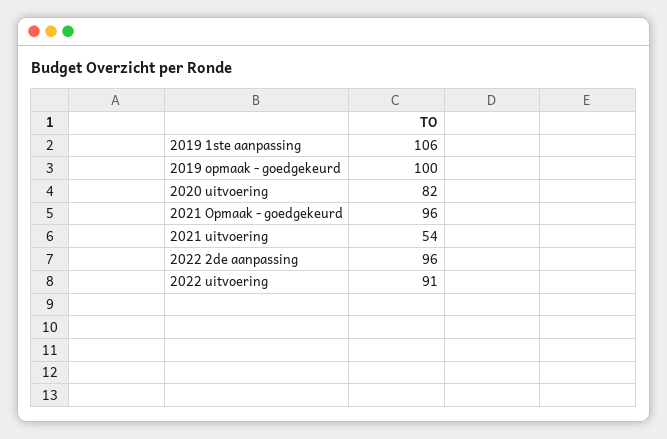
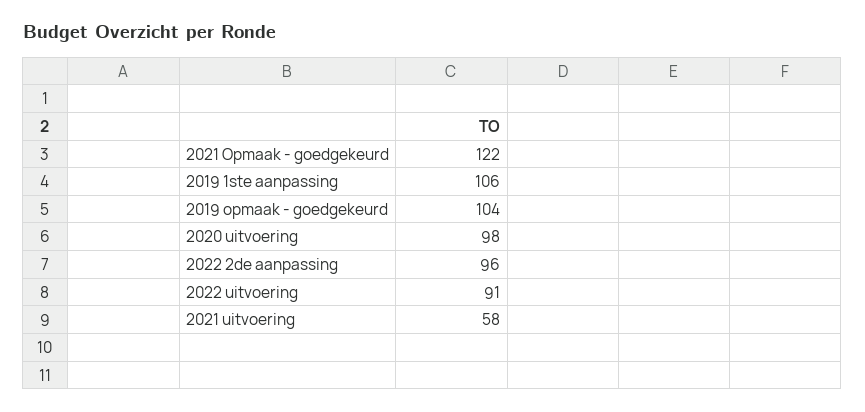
2019 opmaak - goedgekeurd: 100 -> 104
2020 uitvoering: 82 -> 98
2021 Opmaak - goedgekeurd: 96 -> 122
2021 uitvoering: 54 -> 58

